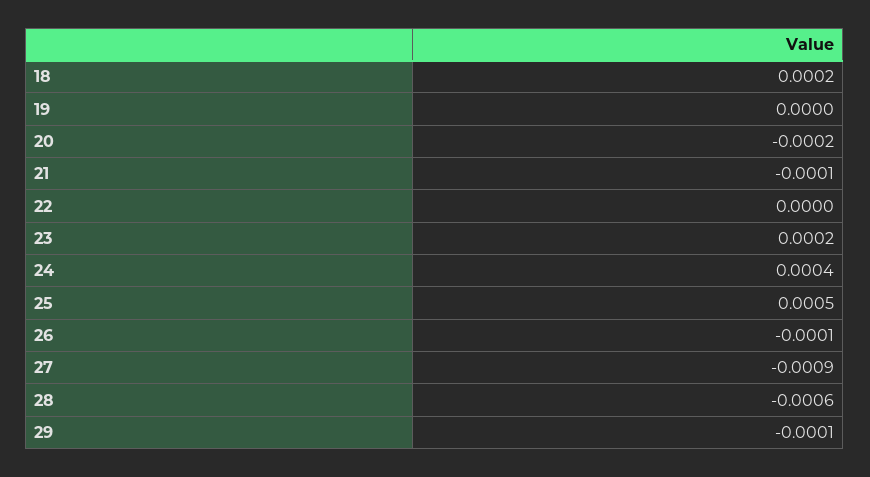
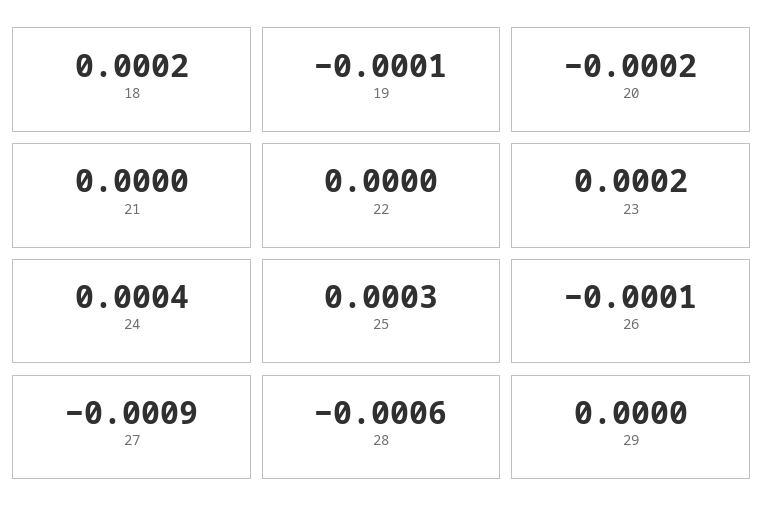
19: 0 -> -0.0001
21: -0.0001 -> 0
25: 0.0005 -> 0.0003
29: -0.0001 -> 0

